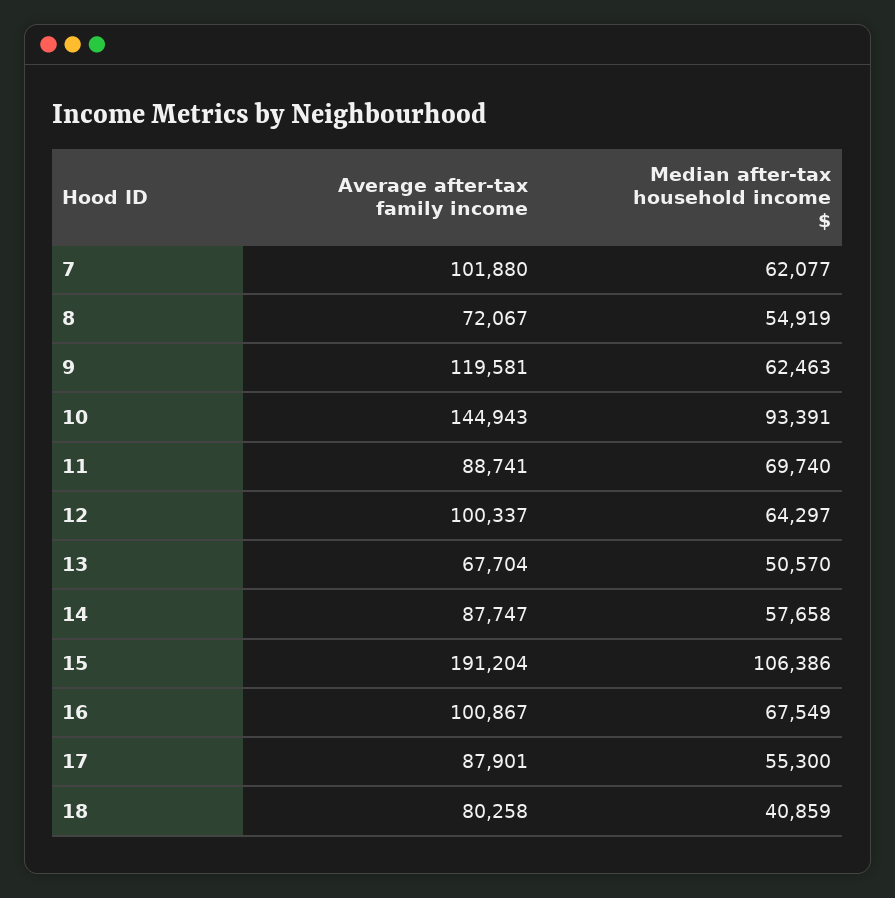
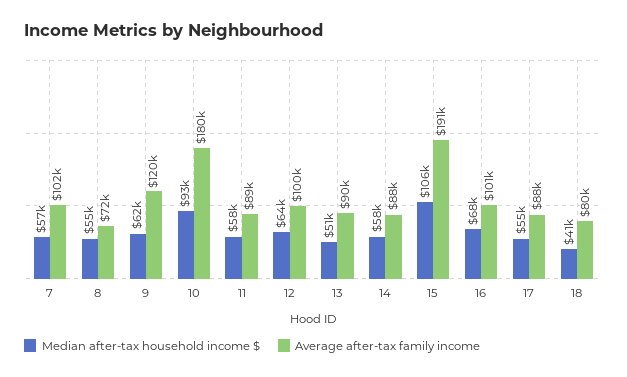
Median after-tax household income $, 7: 62077 -> 57000
Average after-tax family income, 10: 144943 -> 180000
Median after-tax household income $, 11: 69740 -> 58000
Average after-tax family income, 13: 67704 -> 90000

